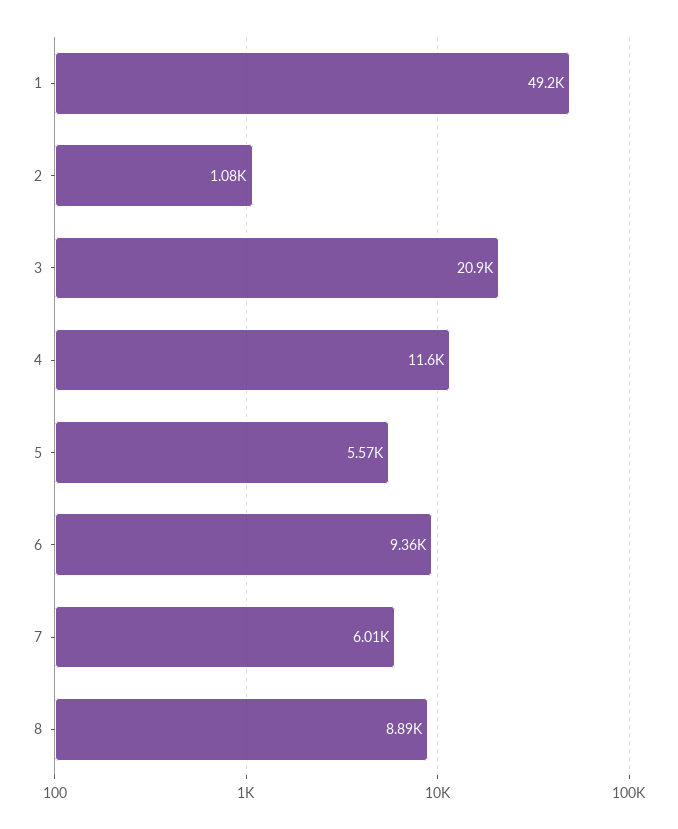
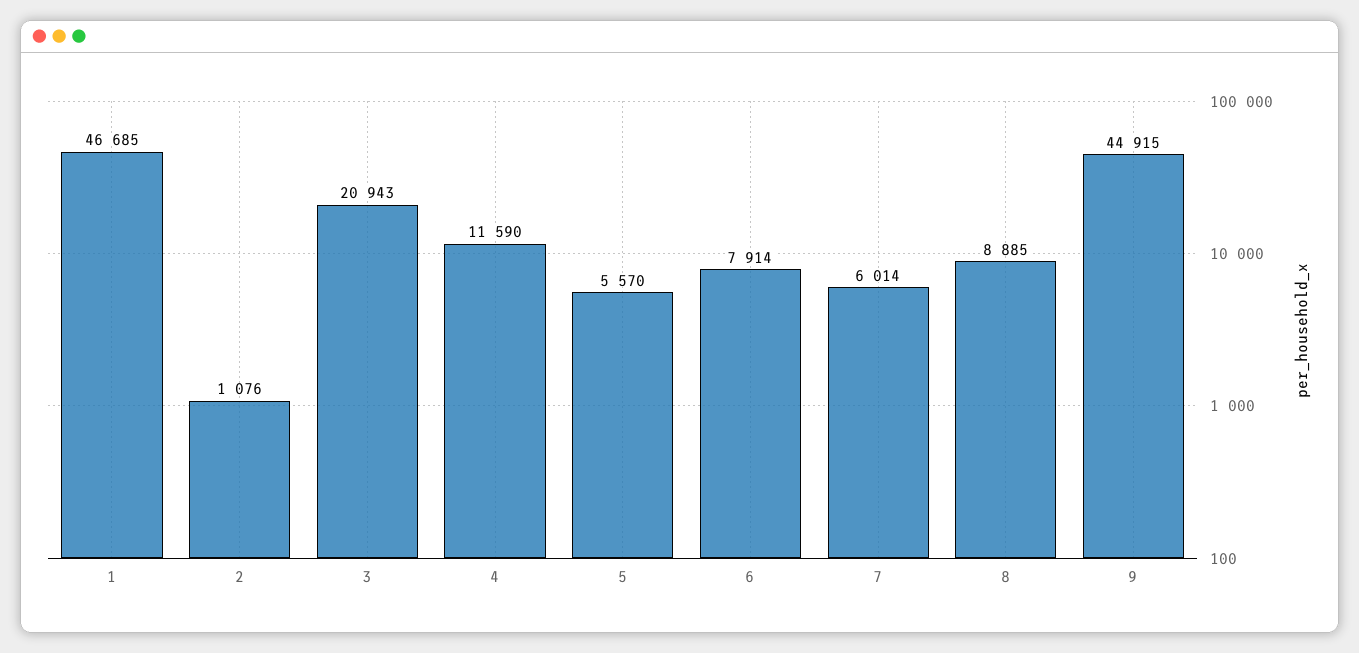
1: 49200 -> 46685
6: 9360 -> 7914
9: none -> 44915

